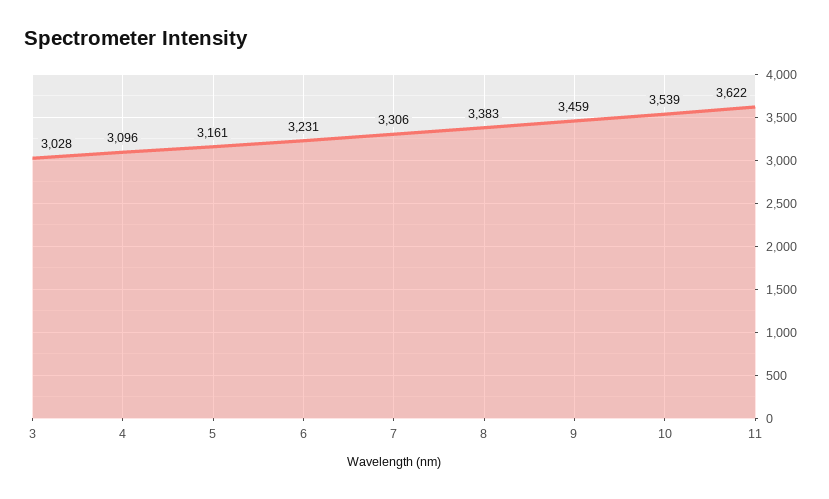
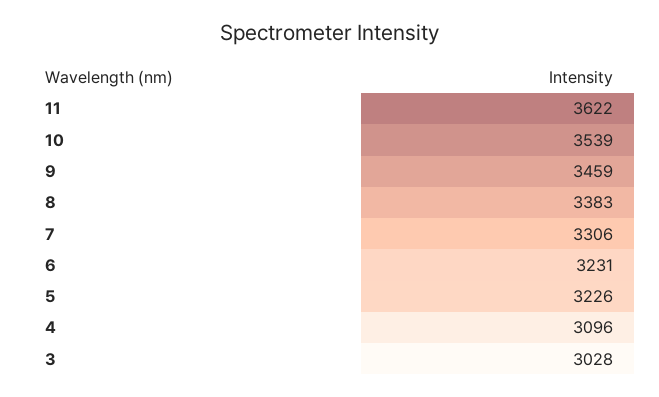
5: 3161 -> 3226

